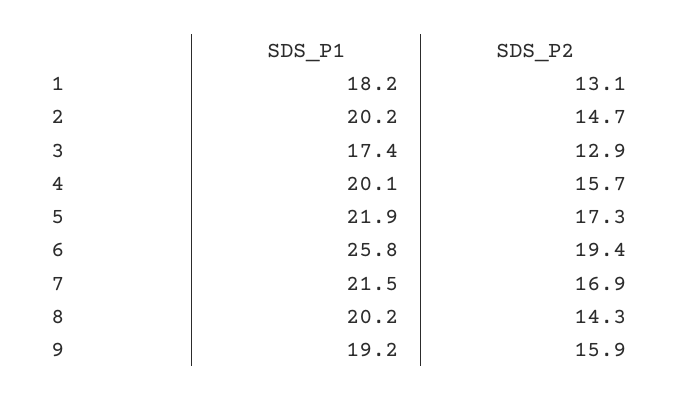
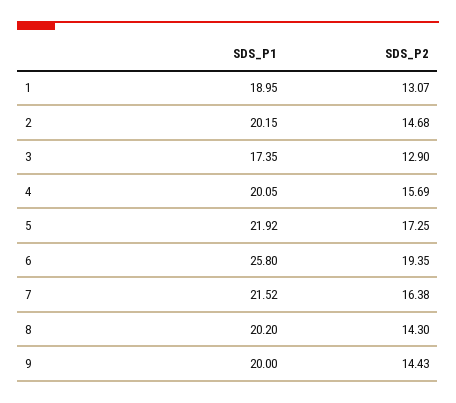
SDS_P1, 1: 18.2 -> 18.95
SDS_P2, 7: 16.9 -> 16.38
SDS_P1, 9: 19.2 -> 20
SDS_P2, 9: 15.9 -> 14.43

